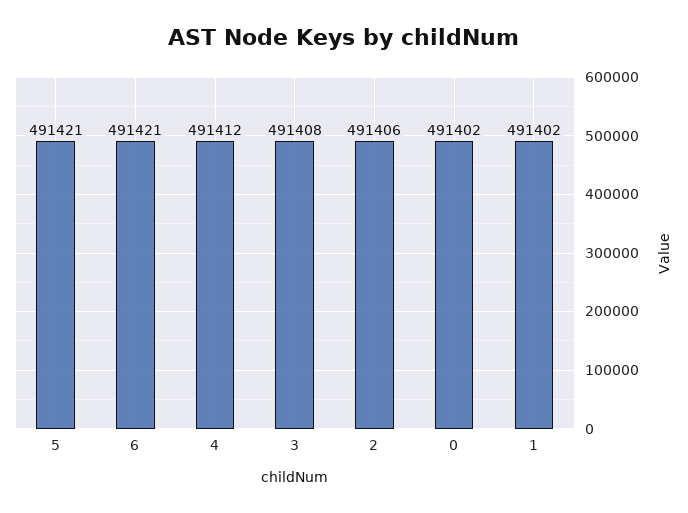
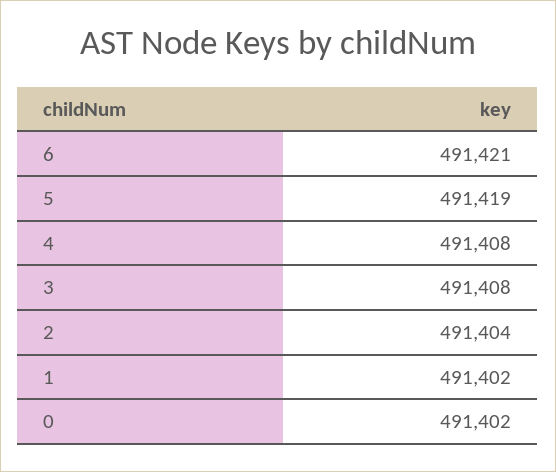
5: 491421 -> 491419
4: 491412 -> 491408
2: 491406 -> 491404

